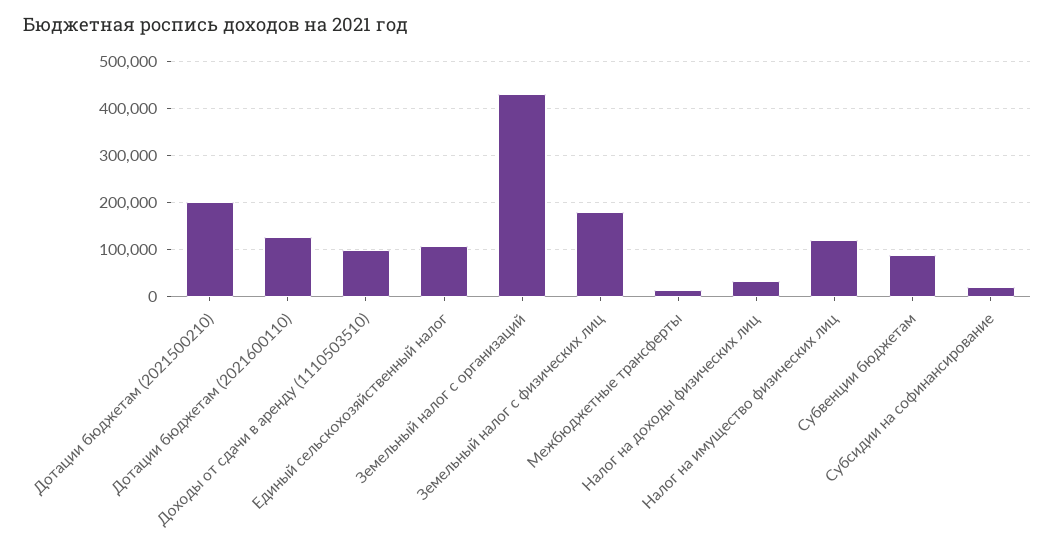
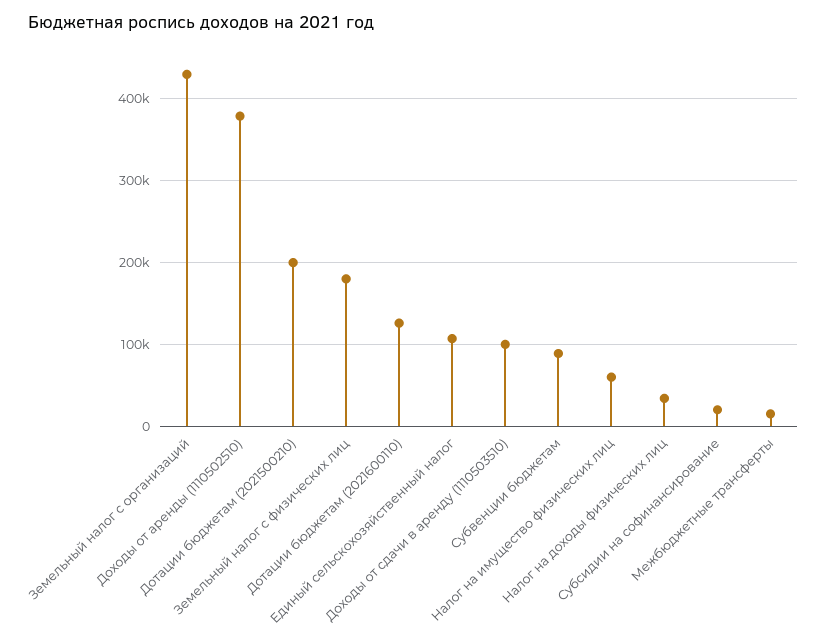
Налог на имущество физических лиц: 120000 -> 60000
Доходы от аренды (1110502510): none -> 380000

